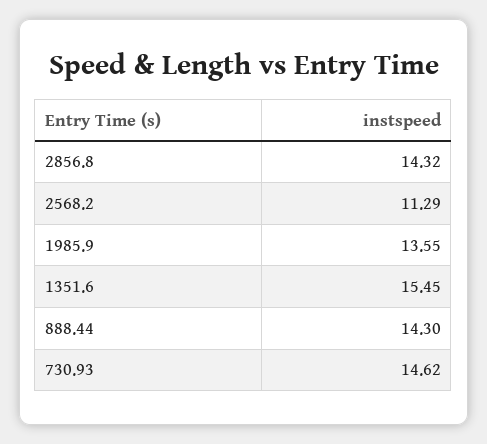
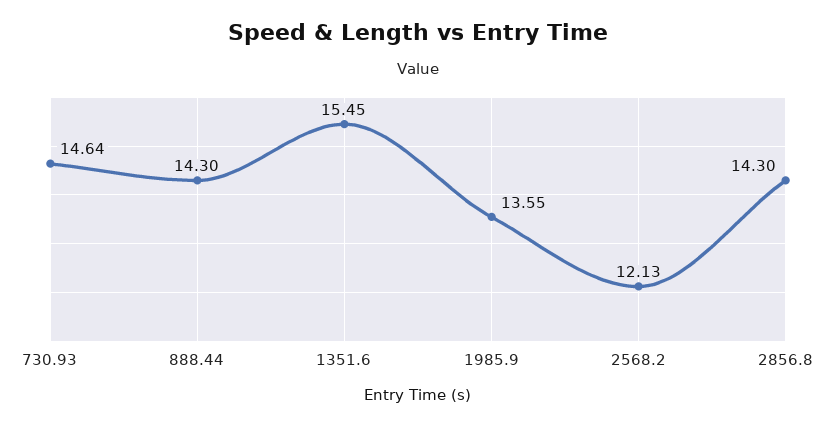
2856.8: 14.32 -> 14.3
2568.2: 11.29 -> 12.13
730.93: 14.62 -> 14.64

